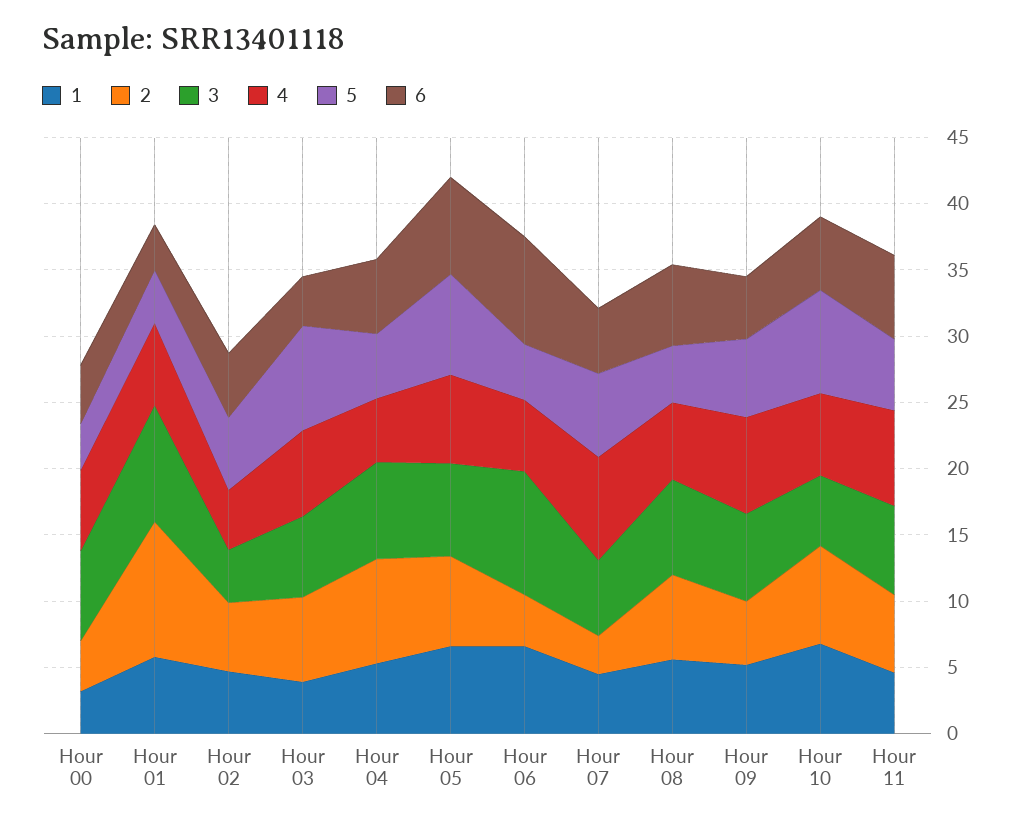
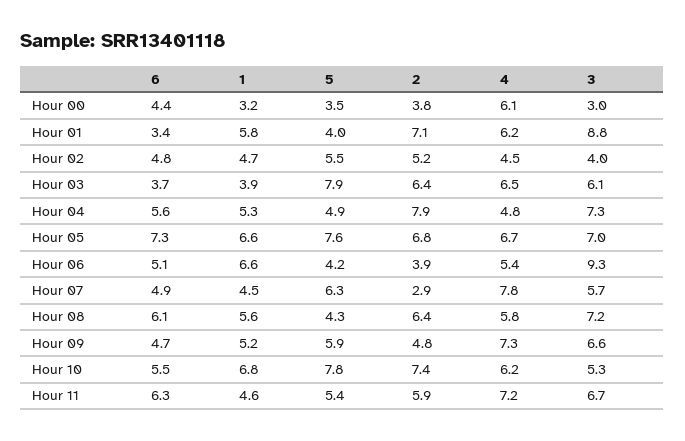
3, Hour 00: 7 -> 3
2, Hour 01: 10 -> 7.1
6, Hour 06: 8 -> 5.1

